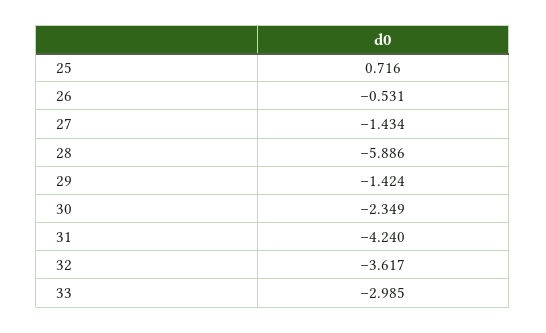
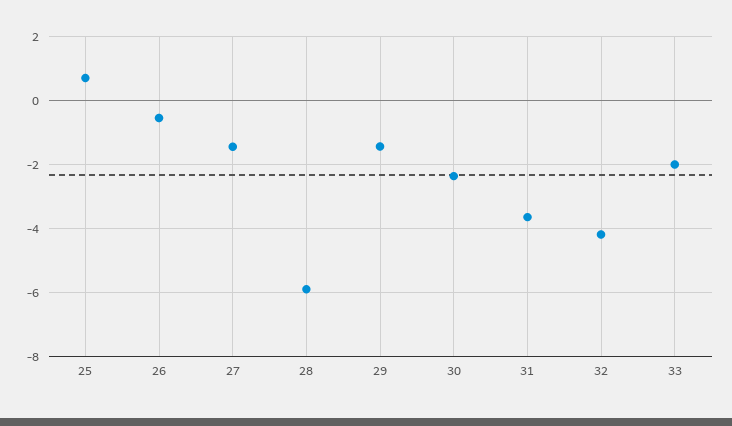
31: -4.24 -> -3.6
32: -3.617 -> -4.2
33: -2.985 -> -2

